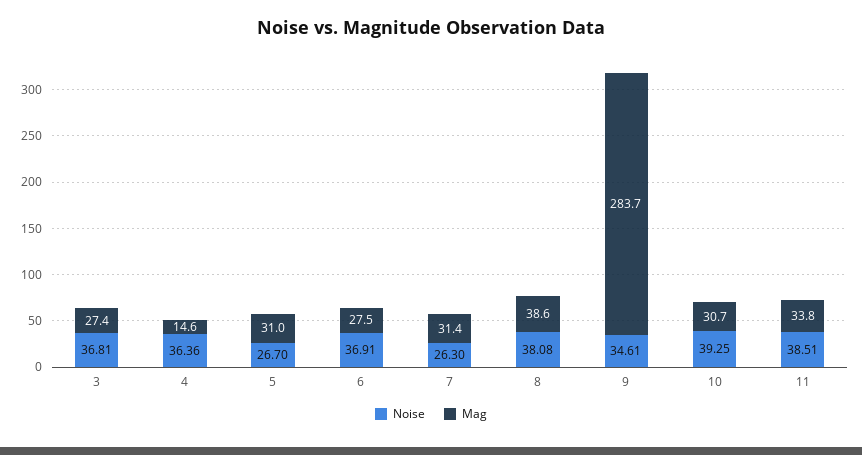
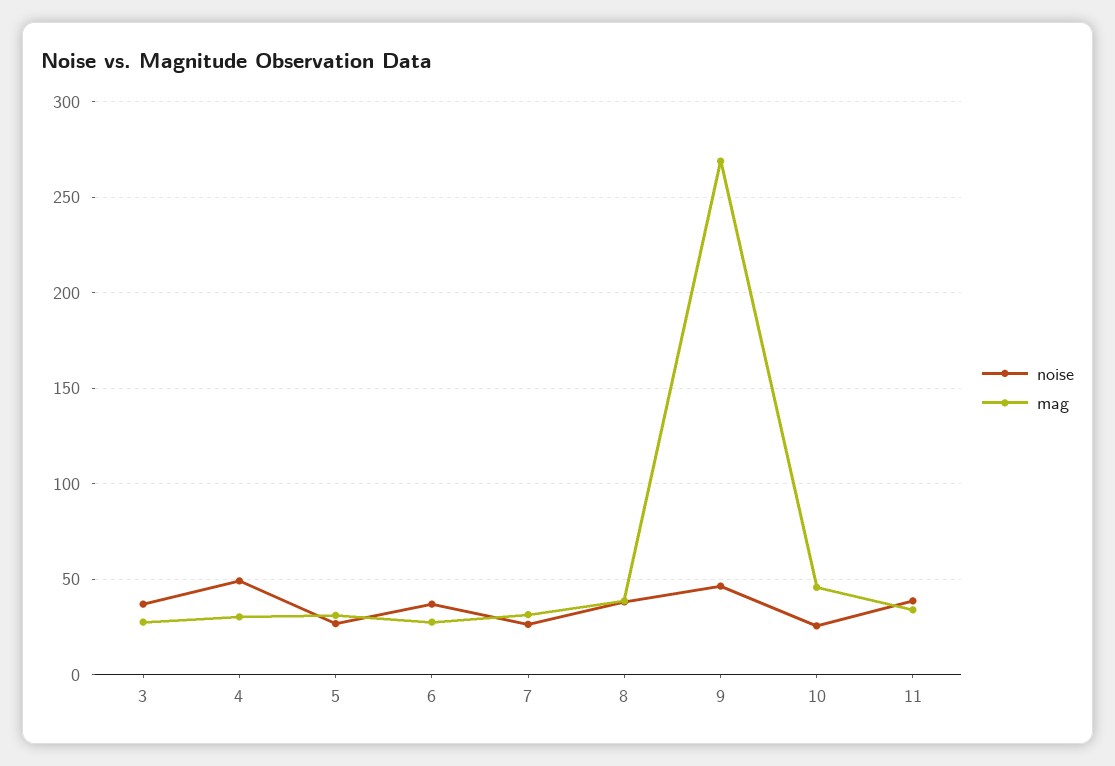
Noise, 4: 36.36 -> 50
Mag, 4: 14.6 -> 30
Noise, 9: 34.61 -> 45
Mag, 9: 283.7 -> 270
Noise, 10: 39.25 -> 25
Mag, 10: 30.7 -> 45

